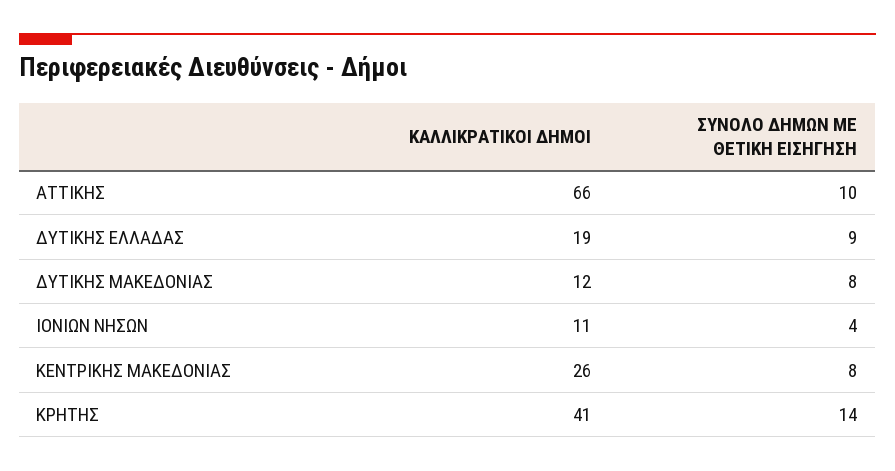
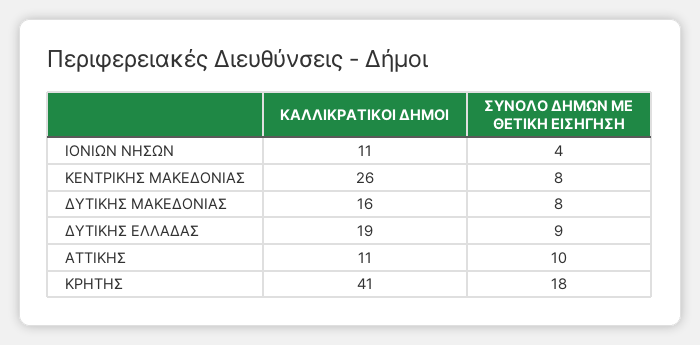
ΚΑΛΛΙΚΡΑΤΙΚΟΙ ΔΗΜΟΙ, ΑΤΤΙΚΗΣ: 66 -> 11
ΚΑΛΛΙΚΡΑΤΙΚΟΙ ΔΗΜΟΙ, ΔΥΤΙΚΗΣ ΜΑΚΕΔΟΝΙΑΣ: 12 -> 16
ΣΥΝΟΛΟ ΔΗΜΩΝ ΜΕ ΘΕΤΙΚΗ ΕΙΣΗΓΗΣΗ, ΚΡΗΤΗΣ: 14 -> 18

